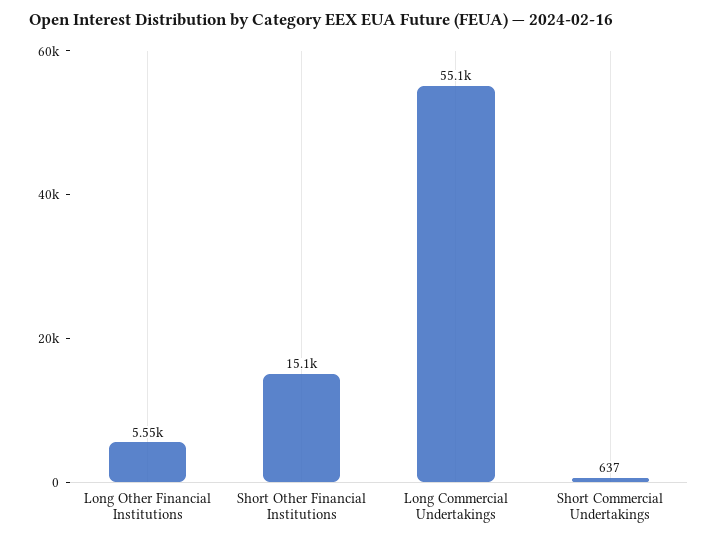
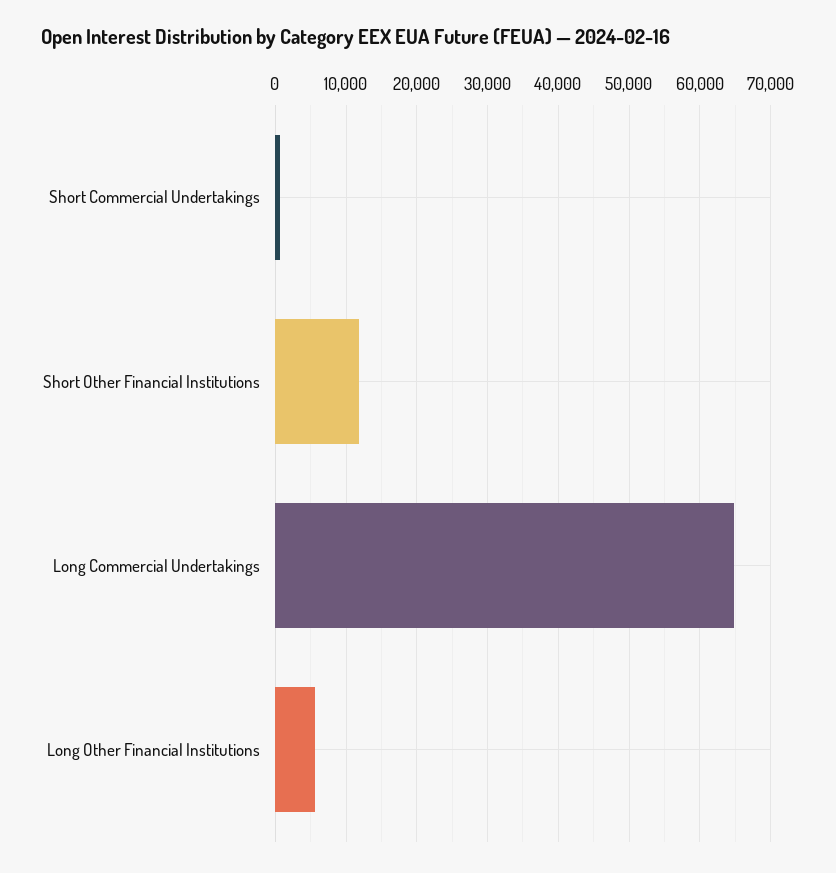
Short Other Financial Institutions: 15100 -> 12000
Long Commercial Undertakings: 55100 -> 65000

